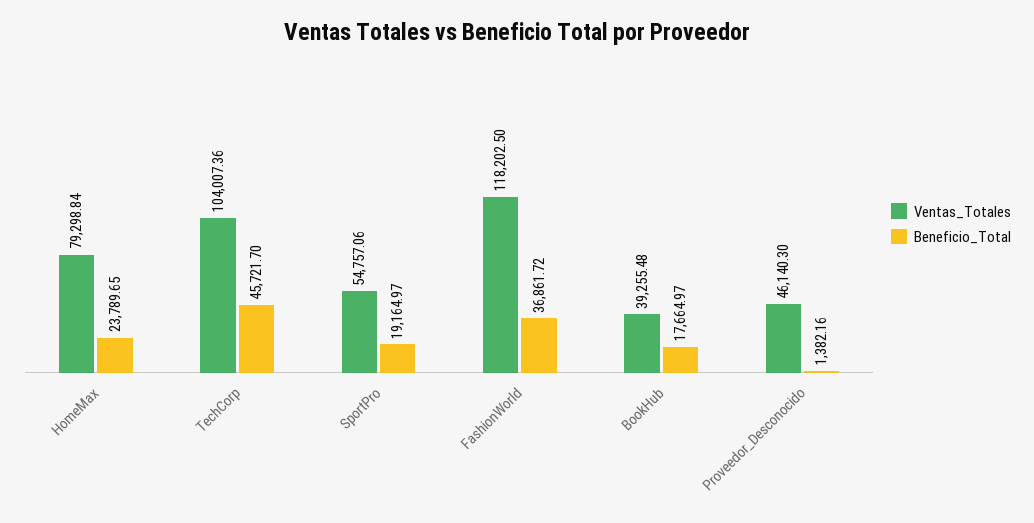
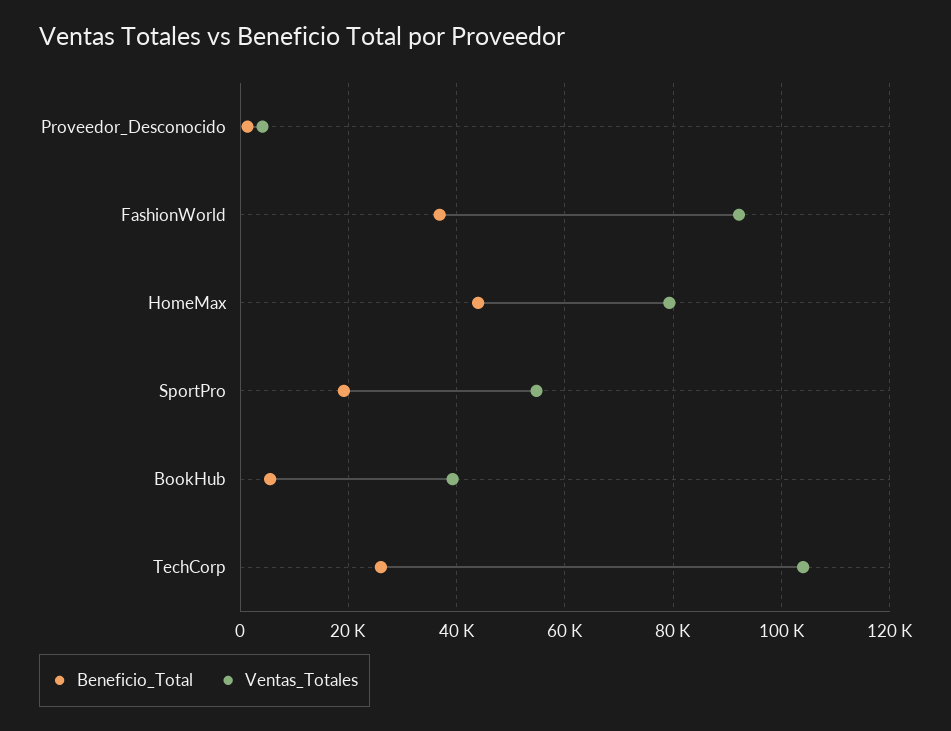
Beneficio_Total, HomeMax: 23789.65 -> 44000
Beneficio_Total, TechCorp: 45721.7 -> 26000
Ventas_Totales, FashionWorld: 118202.5 -> 92000
Beneficio_Total, BookHub: 17664.97 -> 6000
Ventas_Totales, Proveedor_Desconocido: 46140.3 -> 4000

